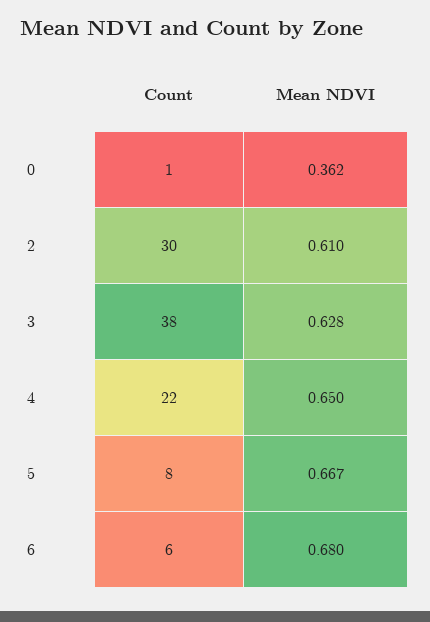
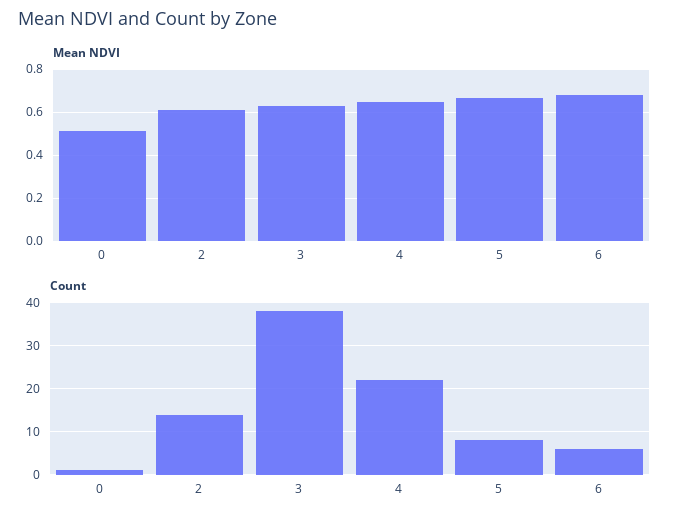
Mean NDVI, 0: 0.362 -> 0.5
Count, 2: 30 -> 15

